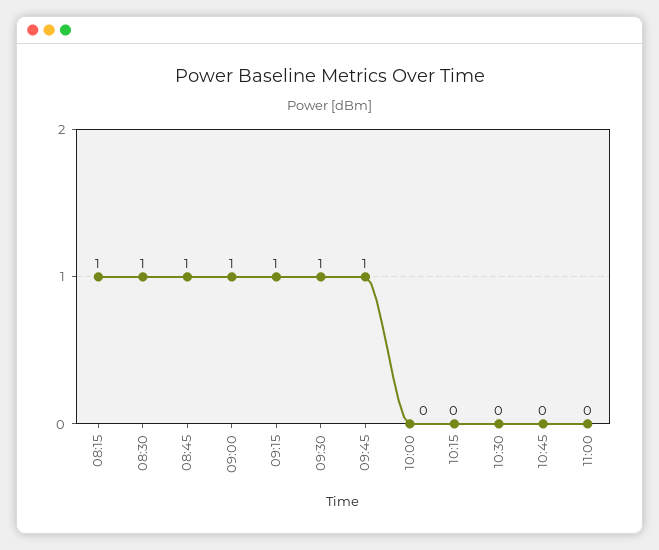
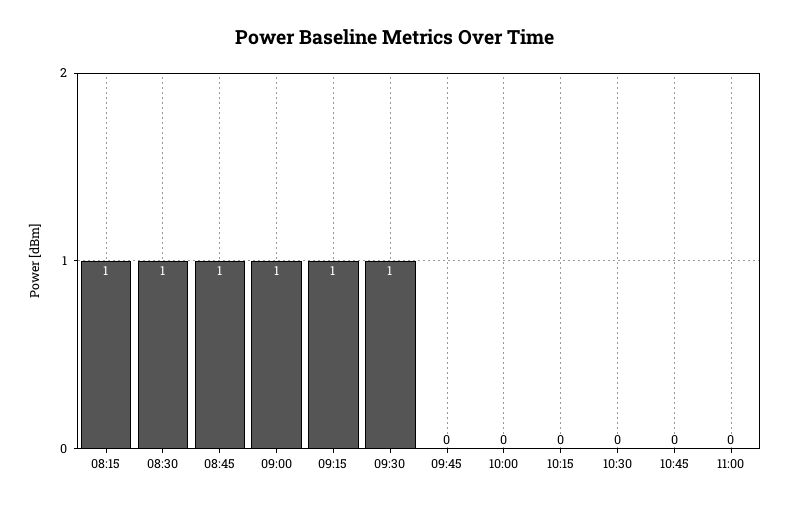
09:45: 1 -> 0

